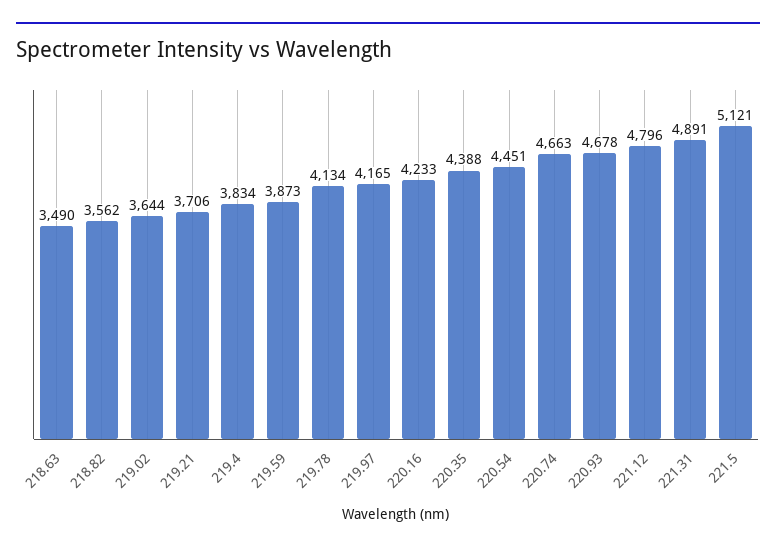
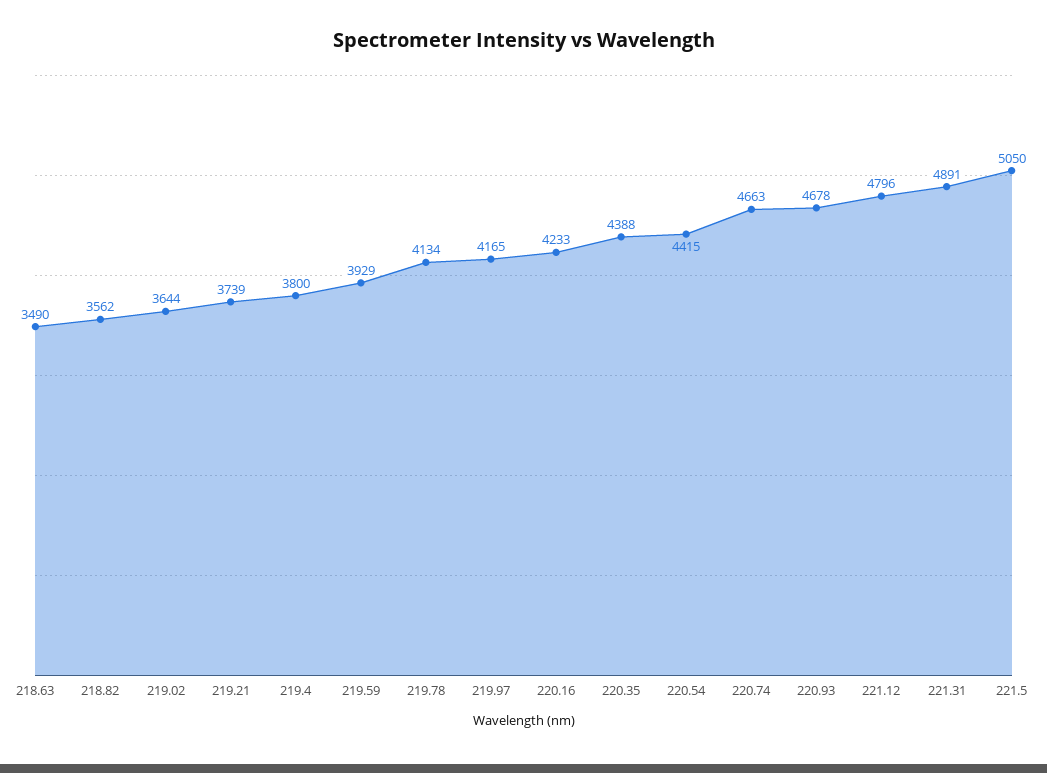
219.21: 3706 -> 3739
219.4: 3834 -> 3800
219.59: 3873 -> 3929
220.54: 4451 -> 4415
221.5: 5121 -> 5050

